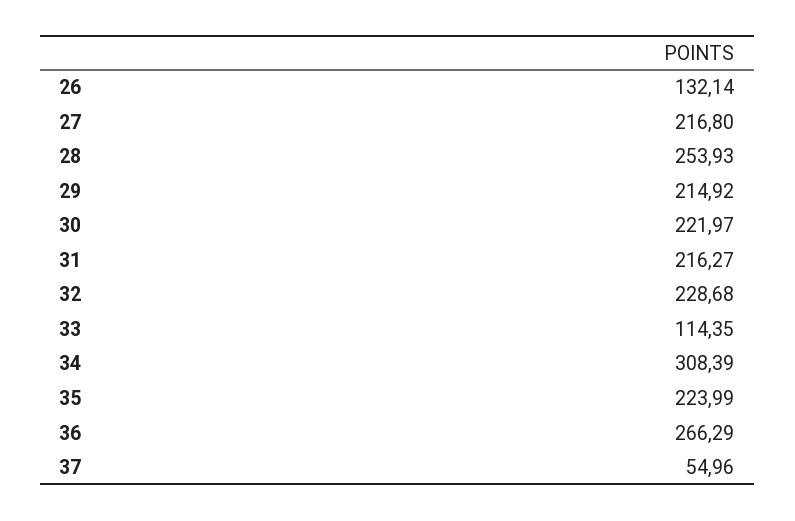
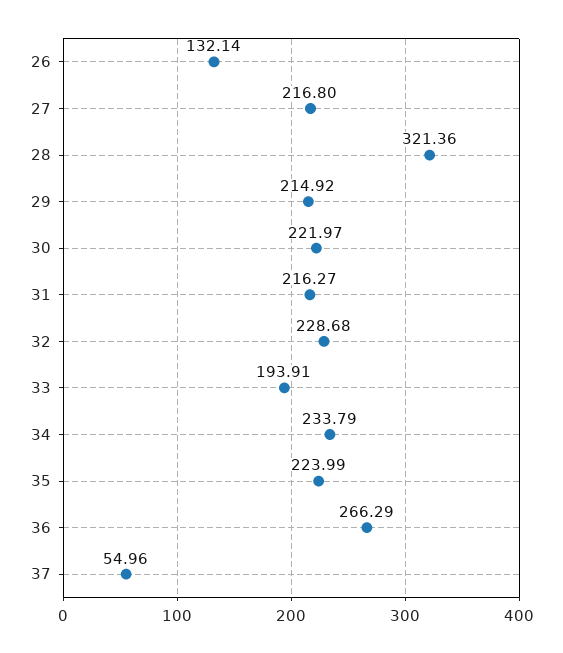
28: 253.93 -> 321.36
33: 114.35 -> 193.91
34: 308.39 -> 233.79

